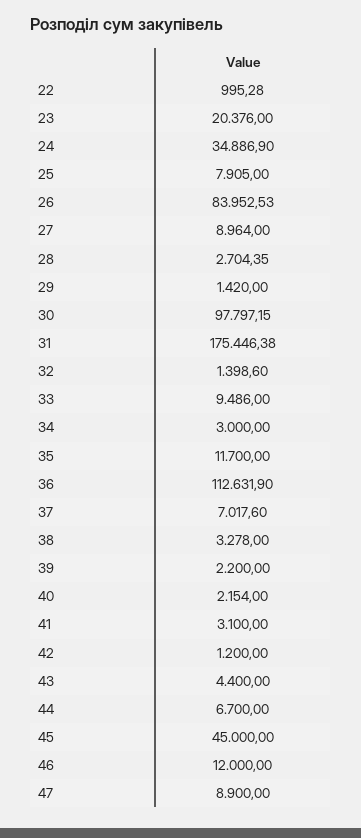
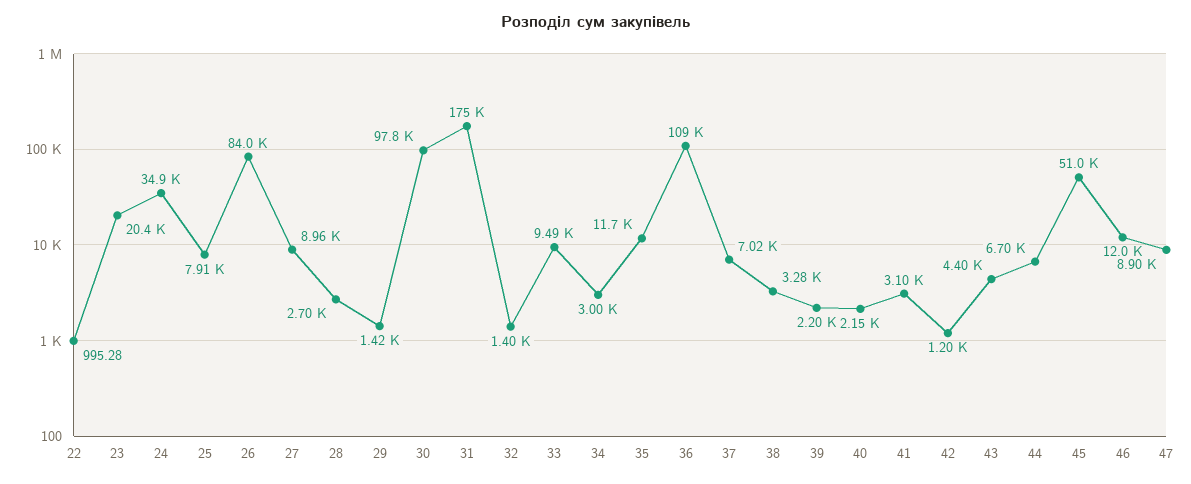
36: 112631.9 -> 109000
45: 45000 -> 51000

